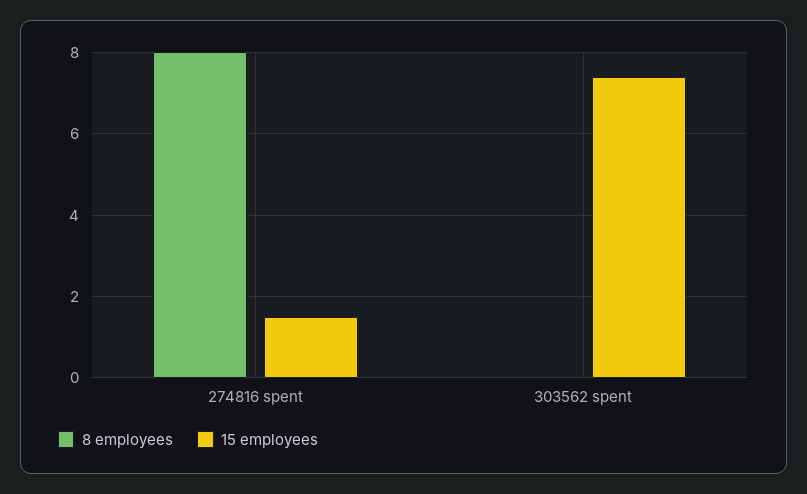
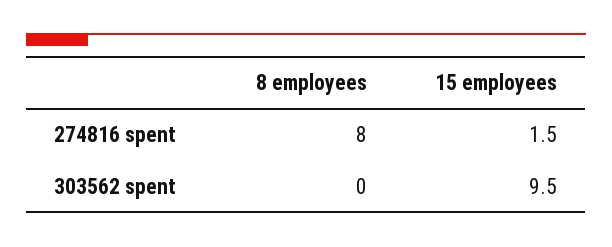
15 employees, 303562 spent: 7.5 -> 9.5

